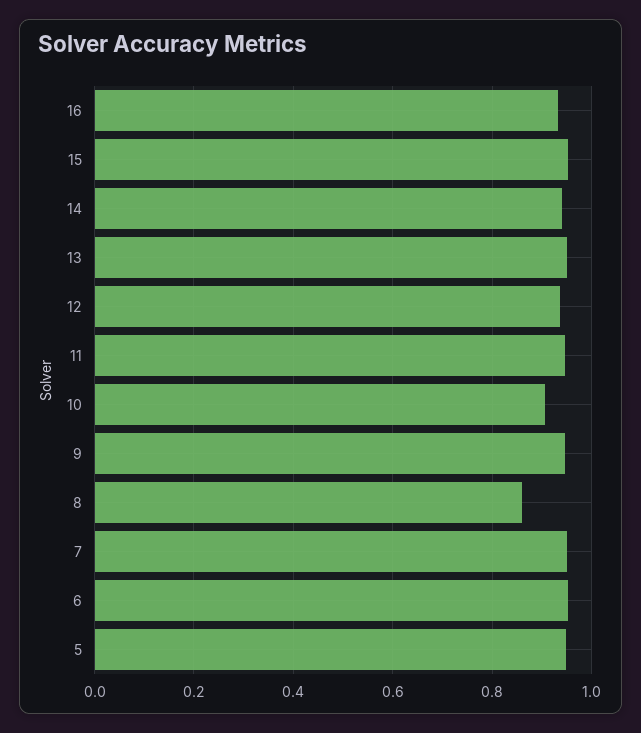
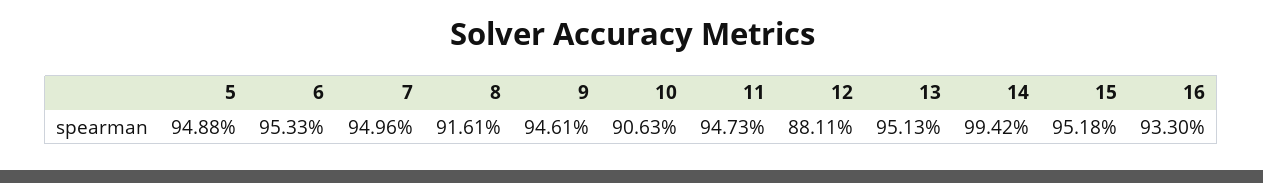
14: 0.94 -> 0.9942
12: 0.94 -> 0.8811
8: 0.86 -> 0.9161

